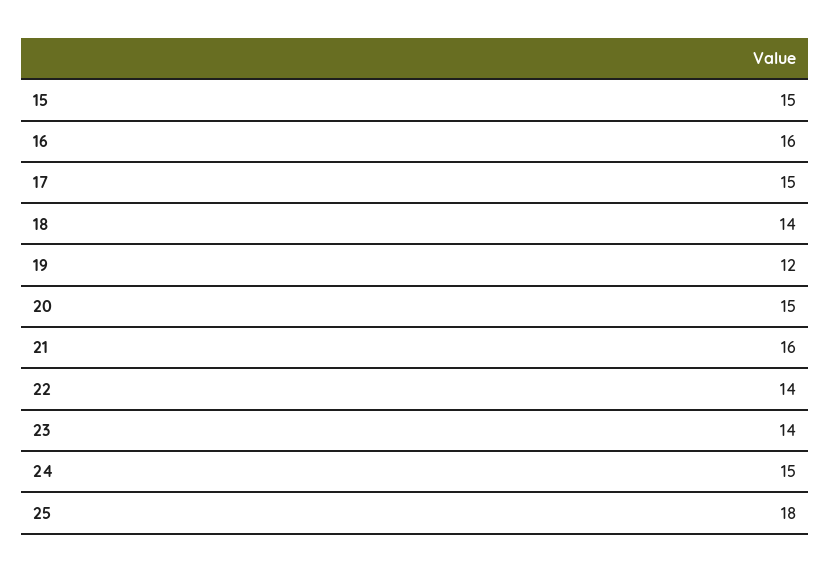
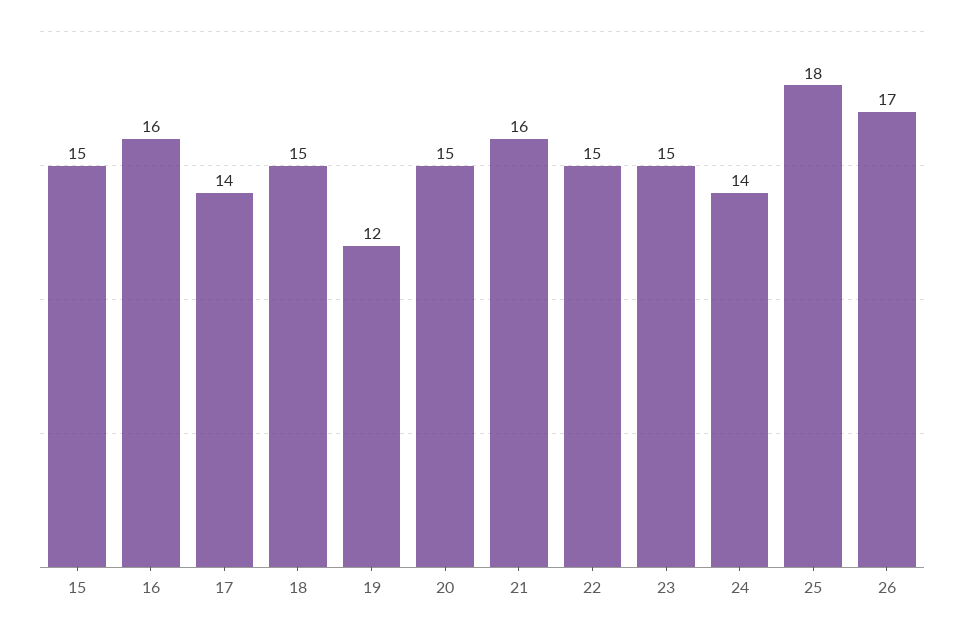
17: 15 -> 14
18: 14 -> 15
22: 14 -> 15
23: 14 -> 15
24: 15 -> 14
26: none -> 17

